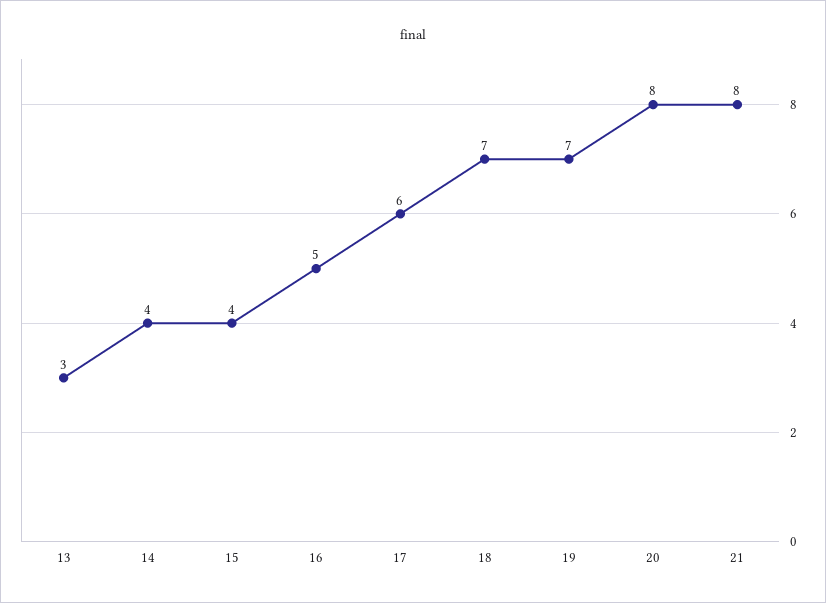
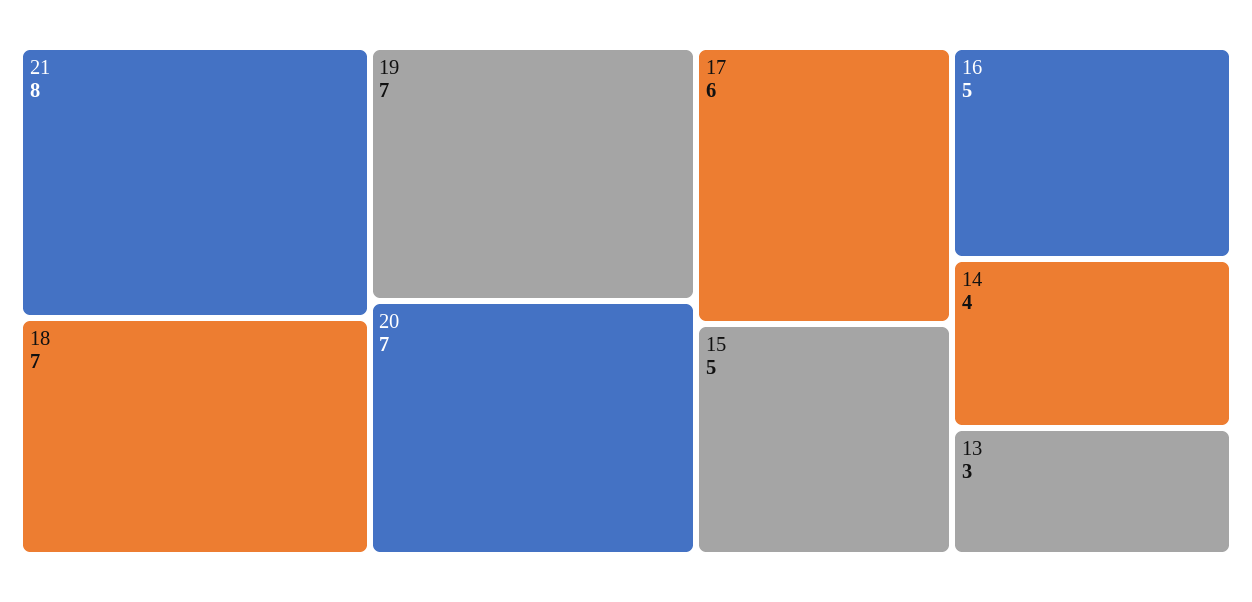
15: 4 -> 5
20: 8 -> 7

